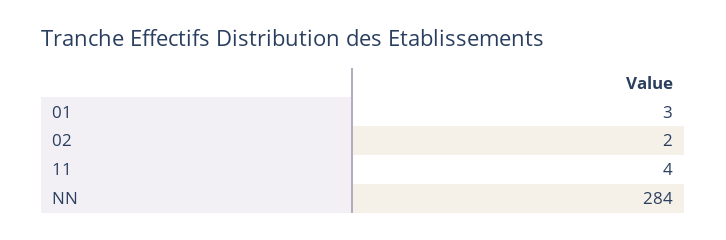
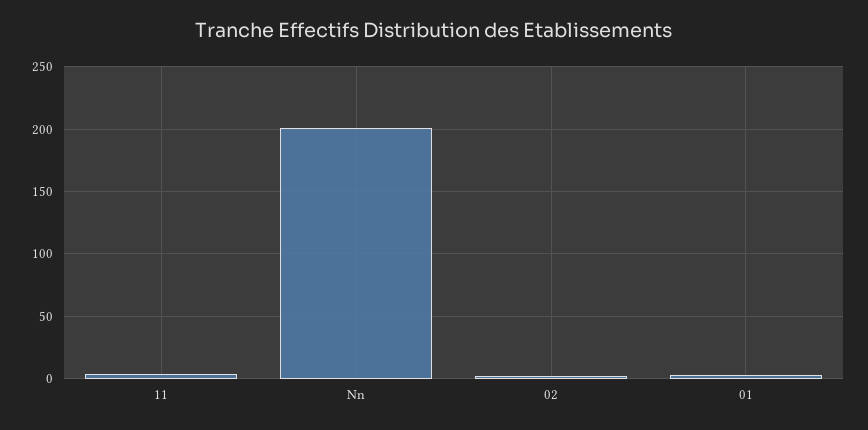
NN: 284 -> 200

